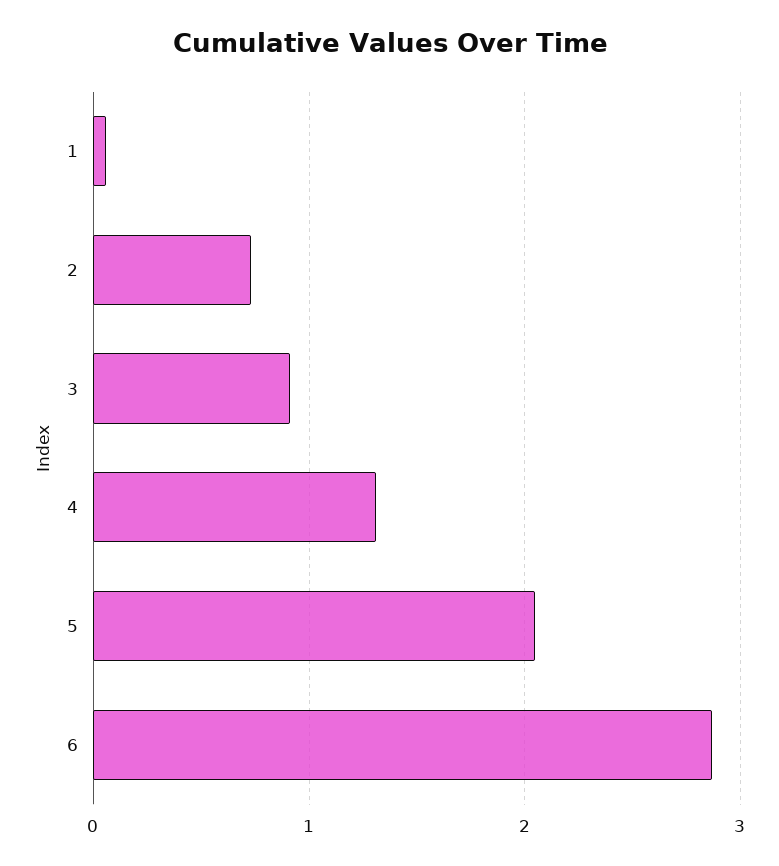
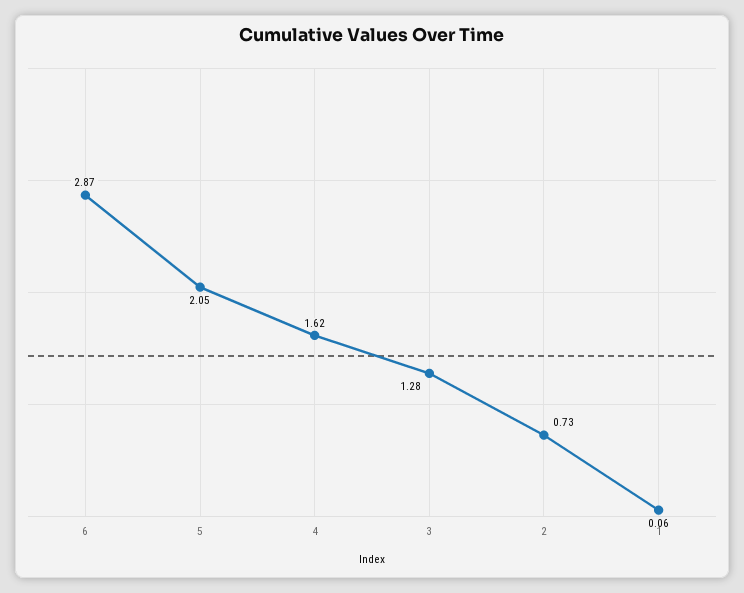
3: 0.9 -> 1.28
4: 1.3 -> 1.62

